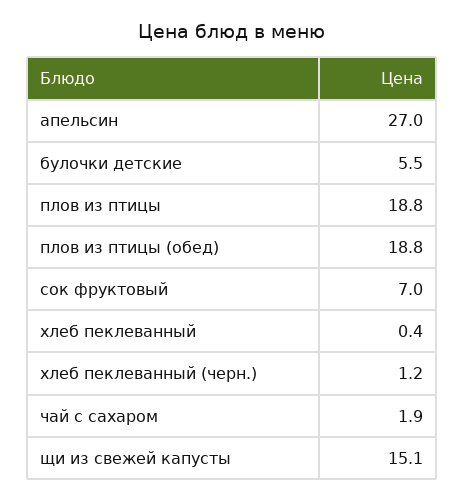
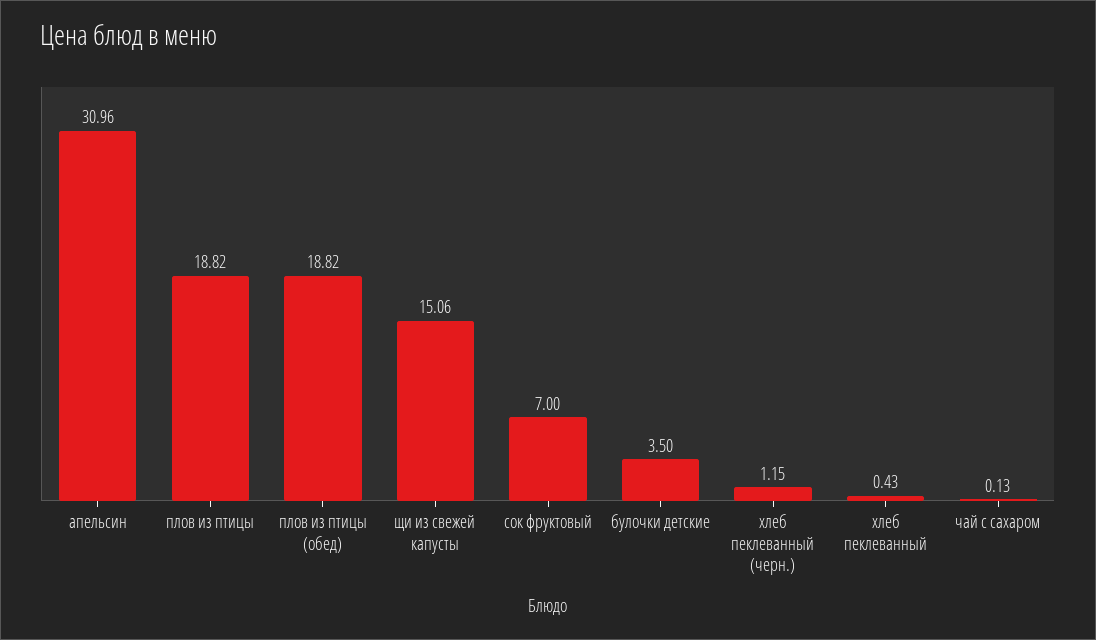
апельсин: 27 -> 30.96
булочки детские: 5.5 -> 3.5
чай с сахаром: 1.9 -> 0.13

